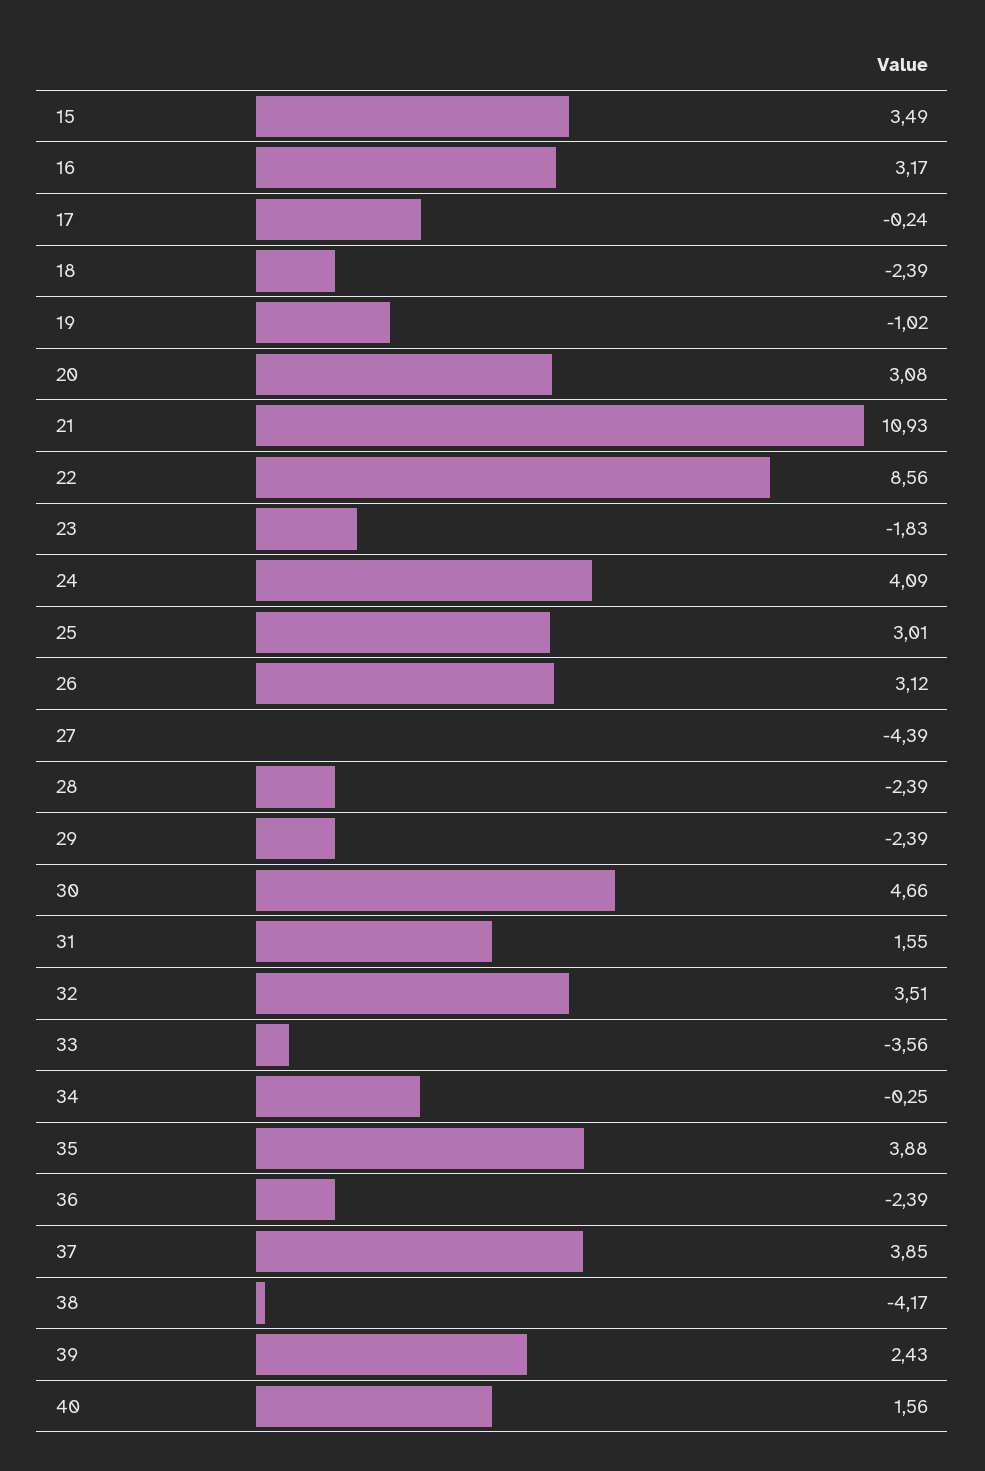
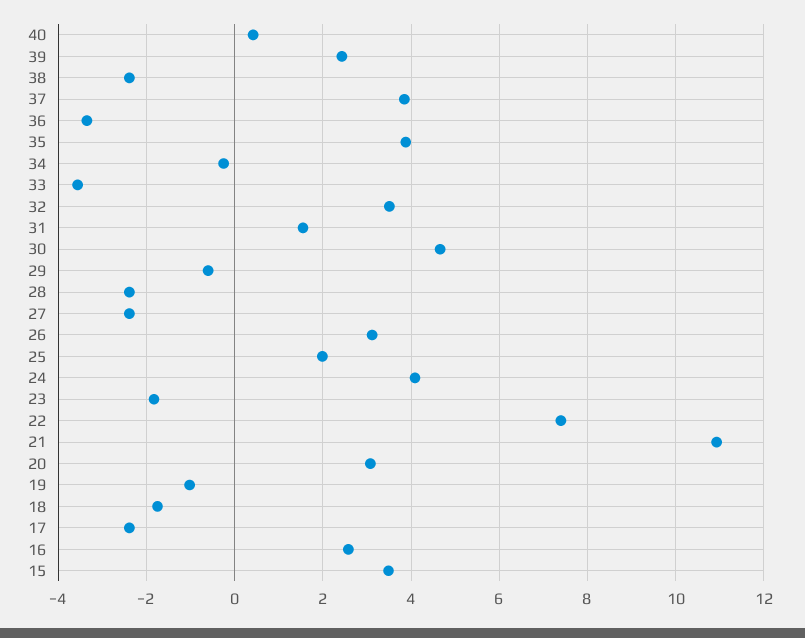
16: 3.17 -> 2.6
17: -0.24 -> -2.4
18: -2.39 -> -1.8
22: 8.56 -> 7.4
25: 3.01 -> 2
27: -4.39 -> -2.4
29: -2.39 -> -0.6
36: -2.39 -> -3.4
38: -4.17 -> -2.4
40: 1.56 -> 0.4

